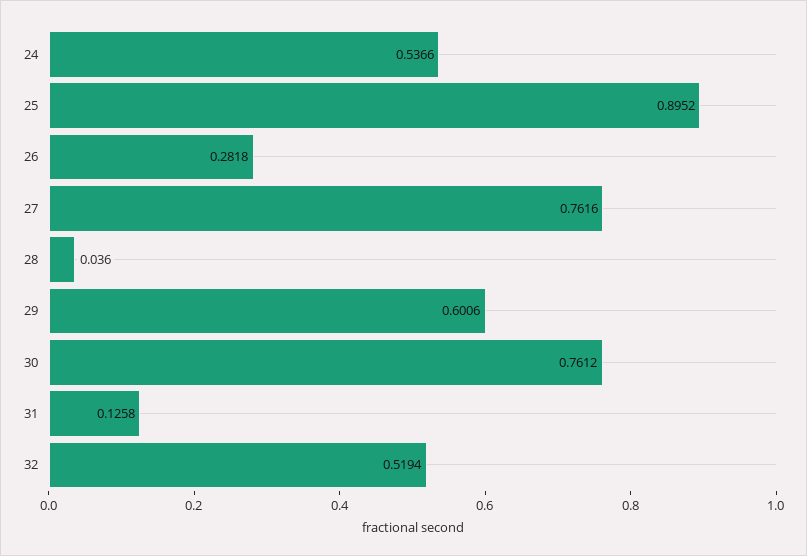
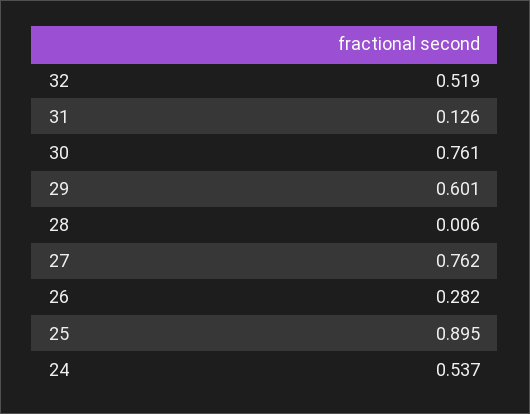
28: 0.036 -> 0.006

